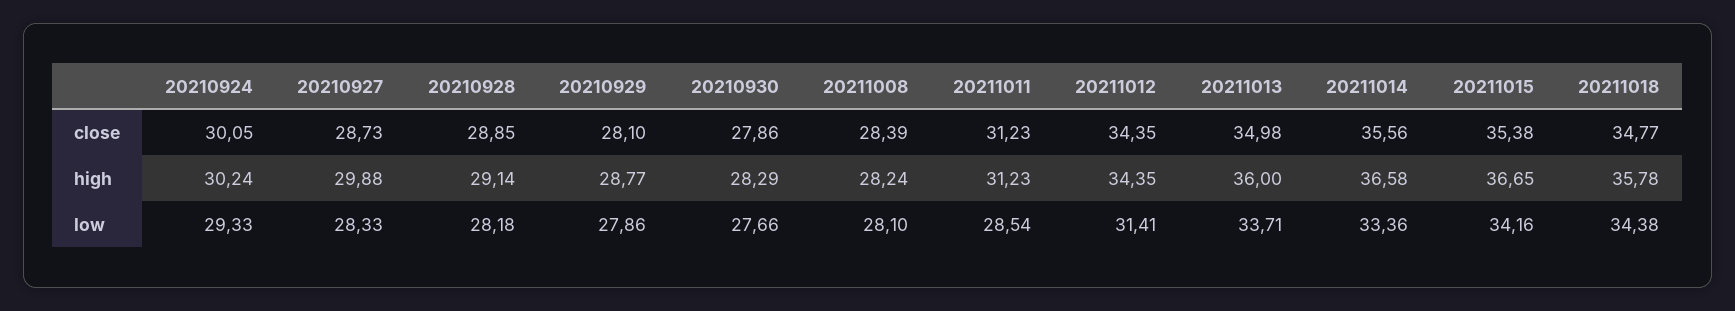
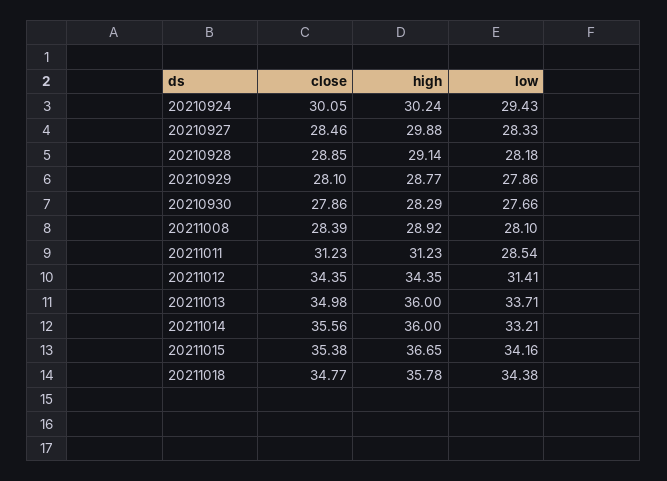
20210927, close: 28.73 -> 28.46
20211008, high: 28.24 -> 28.92
20211014, high: 36.58 -> 36
20210924, low: 29.33 -> 29.43
20211014, low: 33.36 -> 33.21

